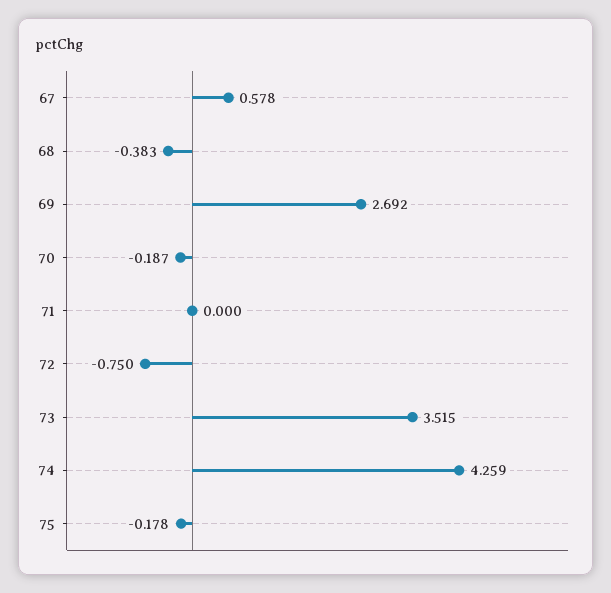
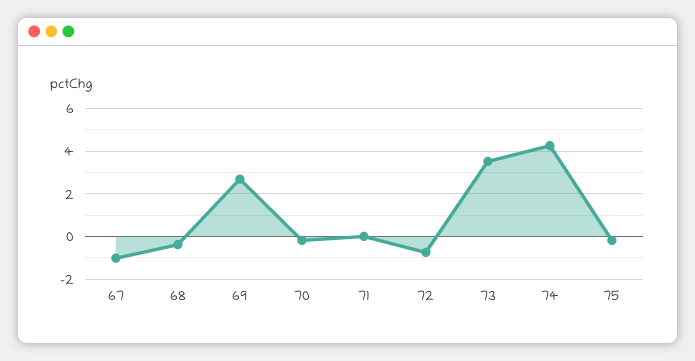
67: 0.578 -> -1

